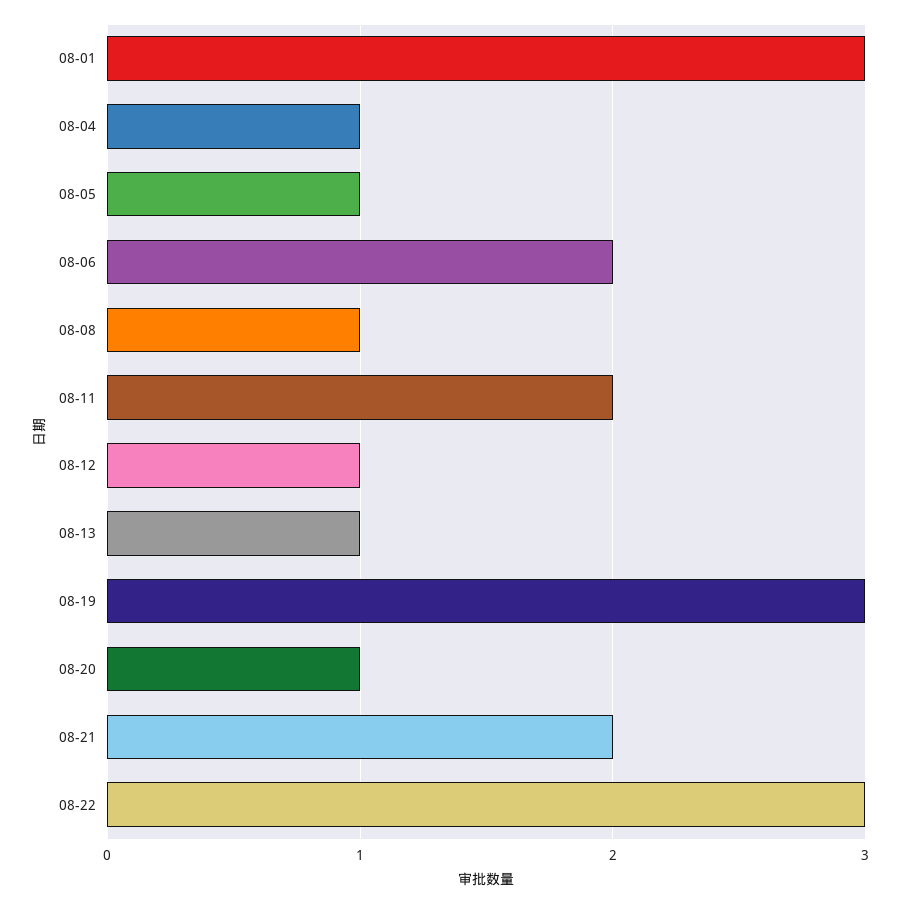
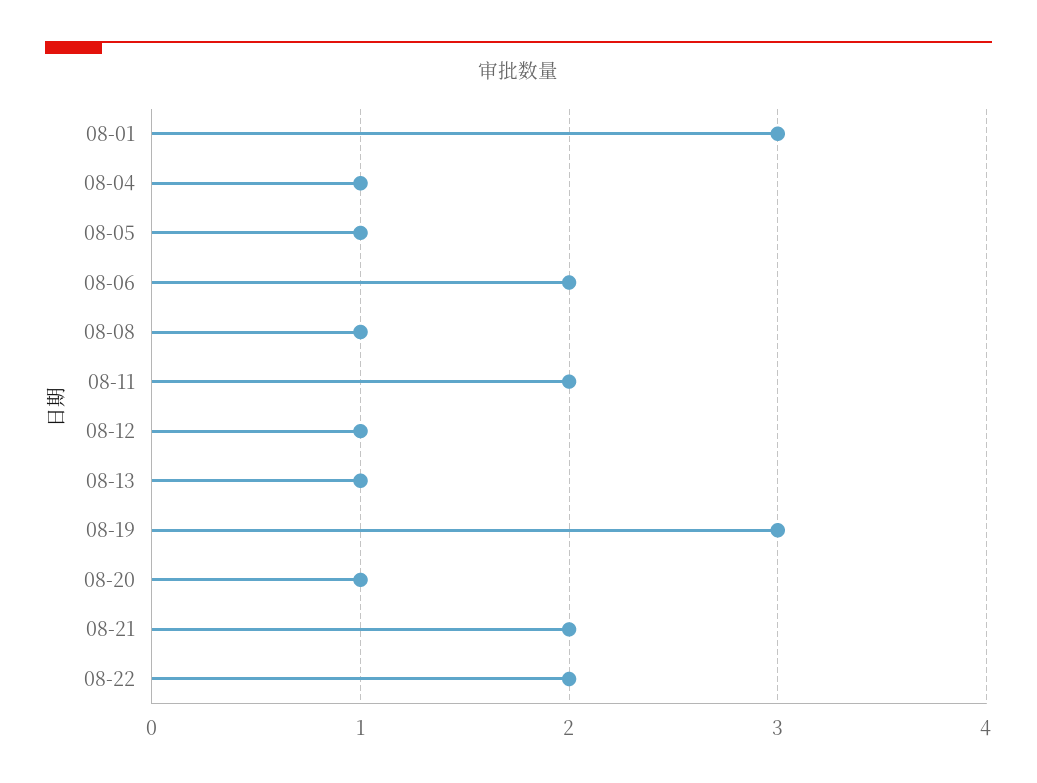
08-22: 3 -> 2

